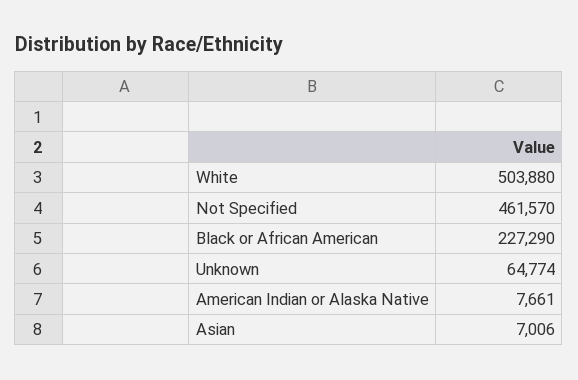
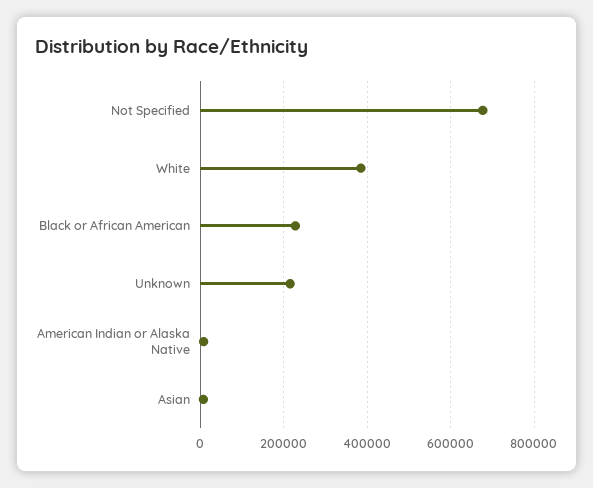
White: 503880 -> 380000
Not Specified: 461570 -> 680000
Unknown: 64774 -> 220000

